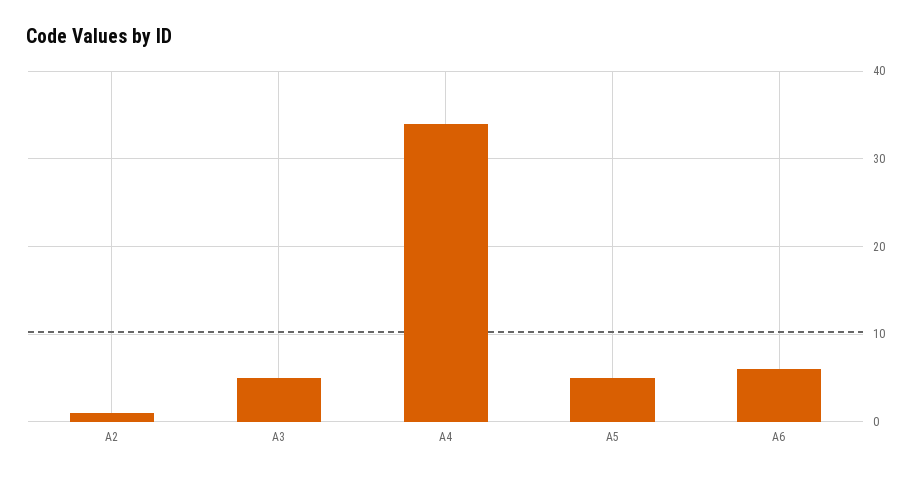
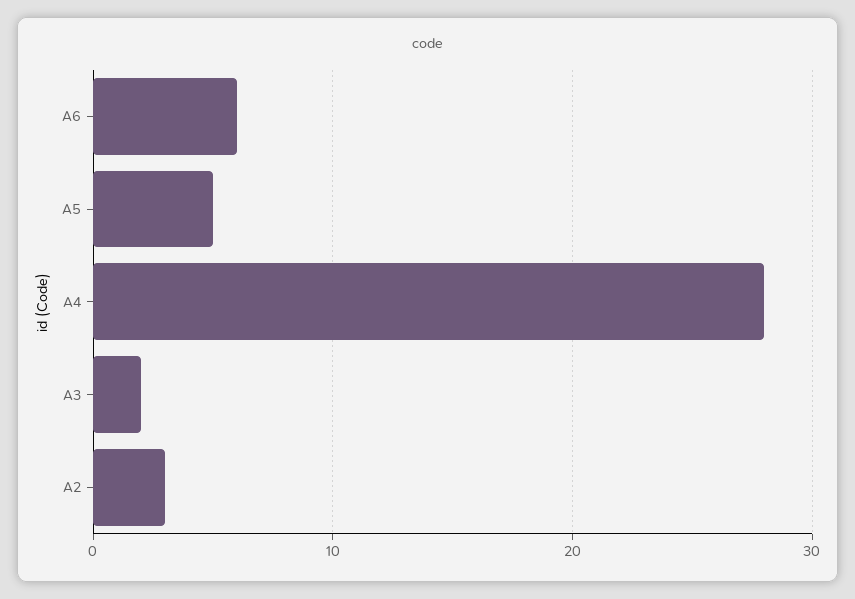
A2: 1 -> 3
A3: 5 -> 2
A4: 34 -> 28

